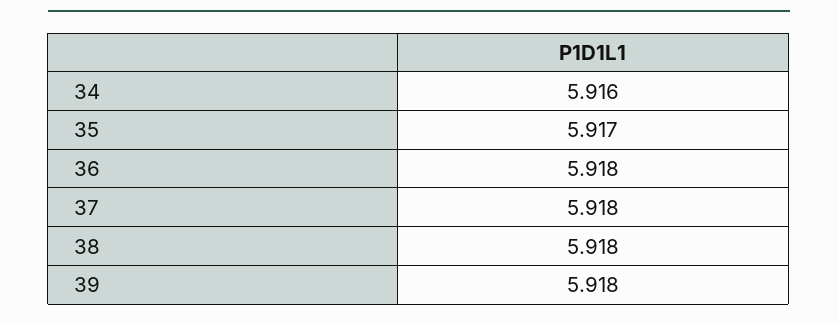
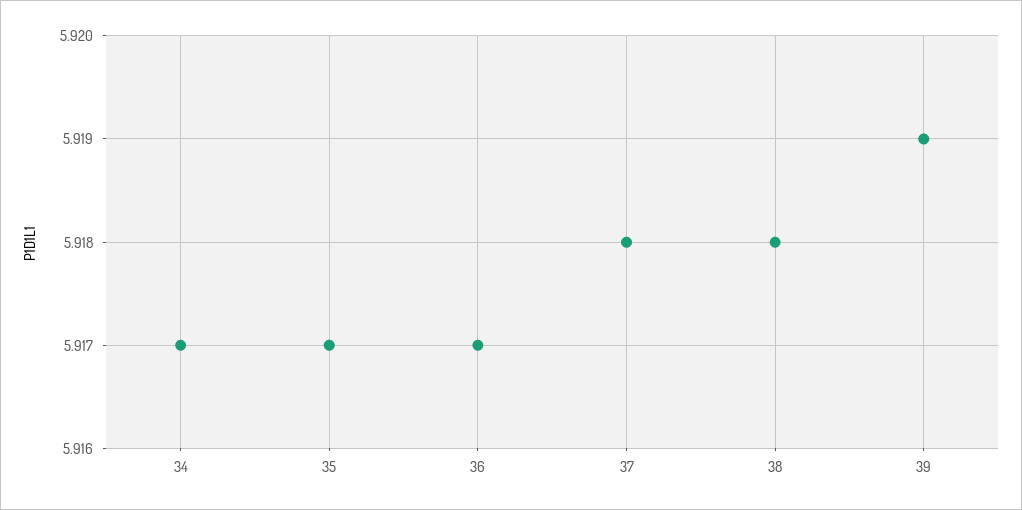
34: 5.916 -> 5.917
36: 5.918 -> 5.917
39: 5.918 -> 5.919

